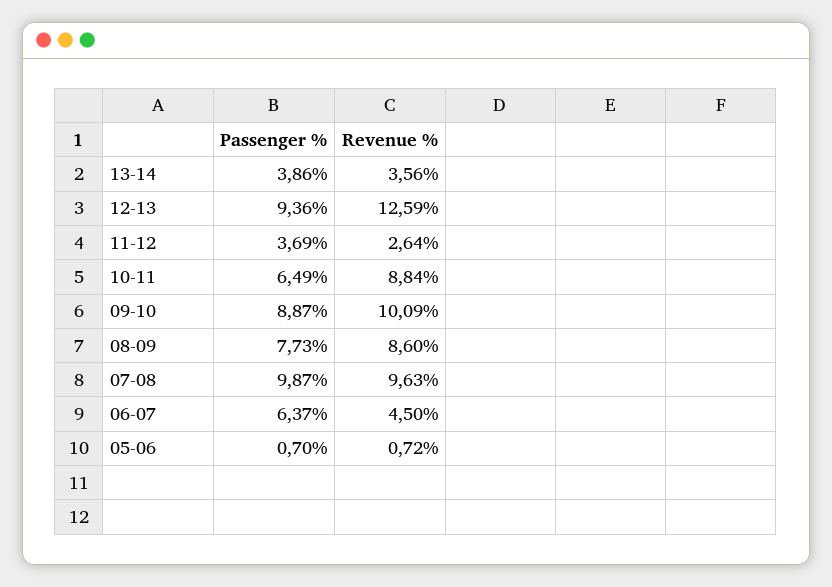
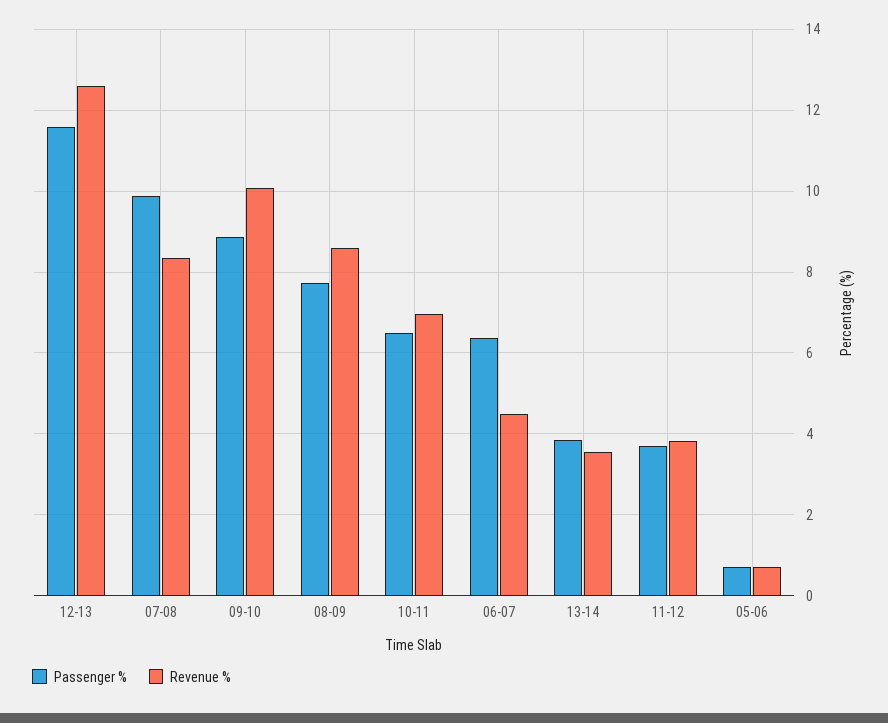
Passenger %, 12-13: 9.36 -> 11.6
Revenue %, 11-12: 2.64 -> 3.8
Revenue %, 10-11: 8.84 -> 7
Revenue %, 07-08: 9.63 -> 8.4

